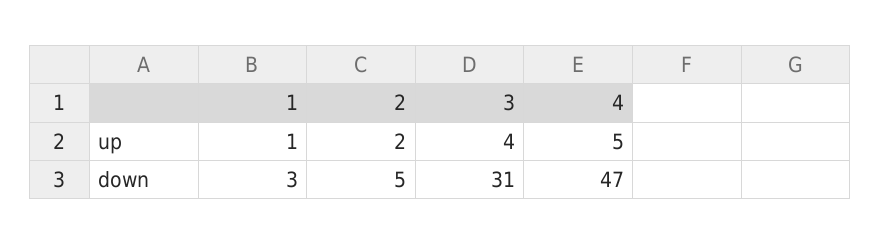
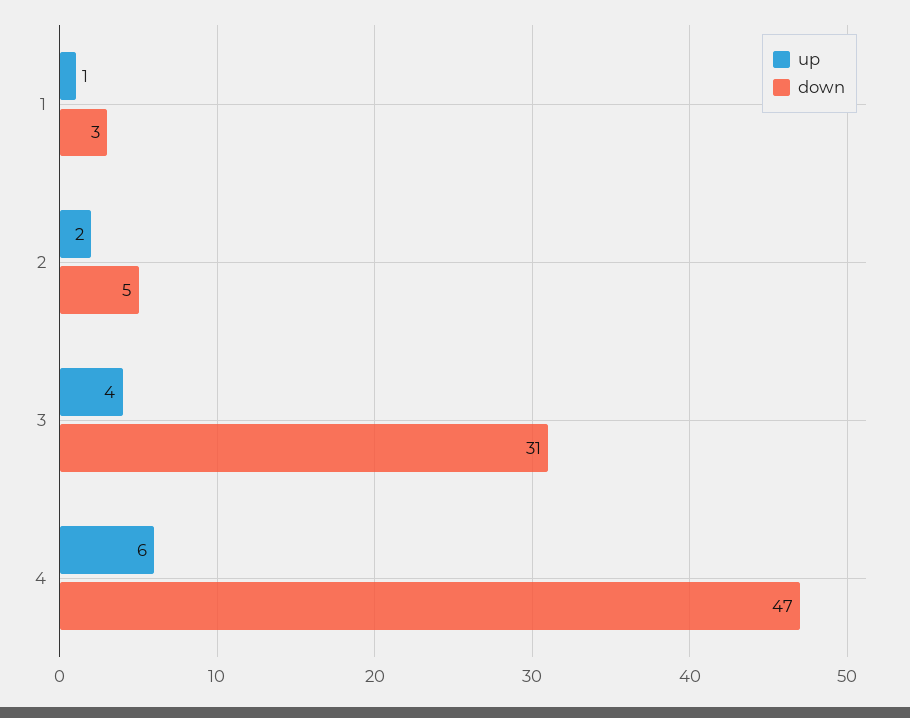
up, 4: 5 -> 6

